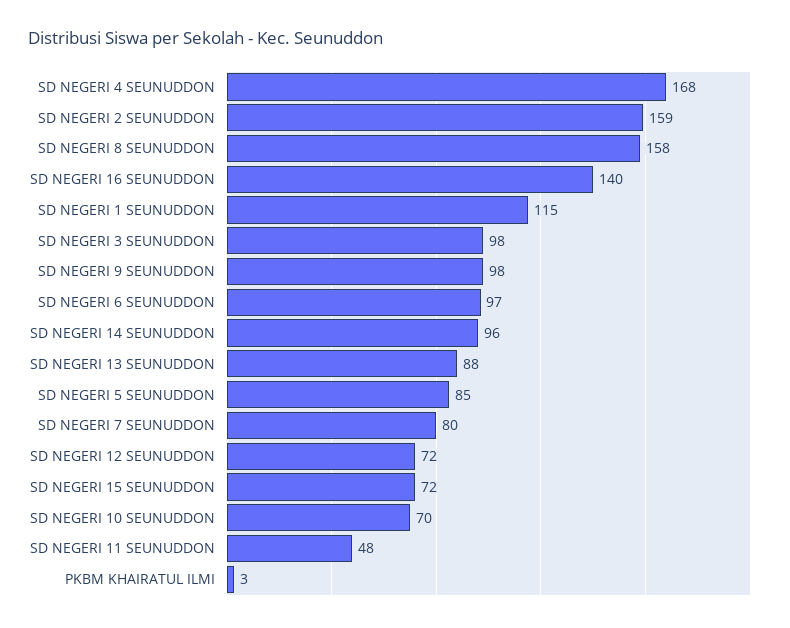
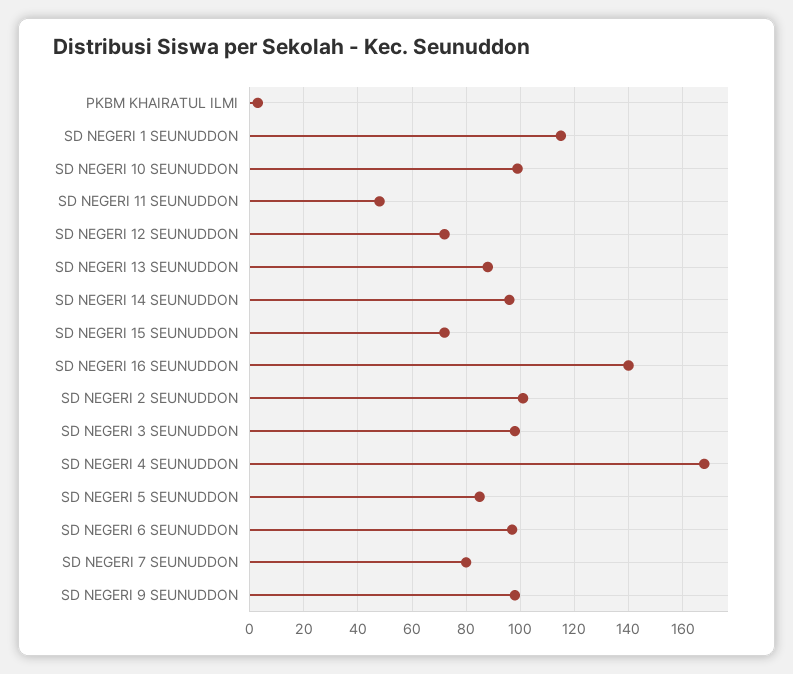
SD NEGERI 2 SEUNUDDON: 159 -> 100
SD NEGERI 8 SEUNUDDON: 158 -> none
SD NEGERI 10 SEUNUDDON: 70 -> 100

